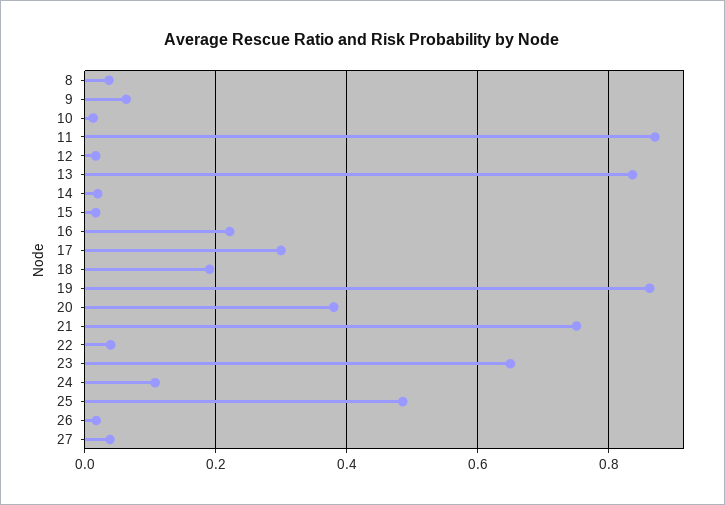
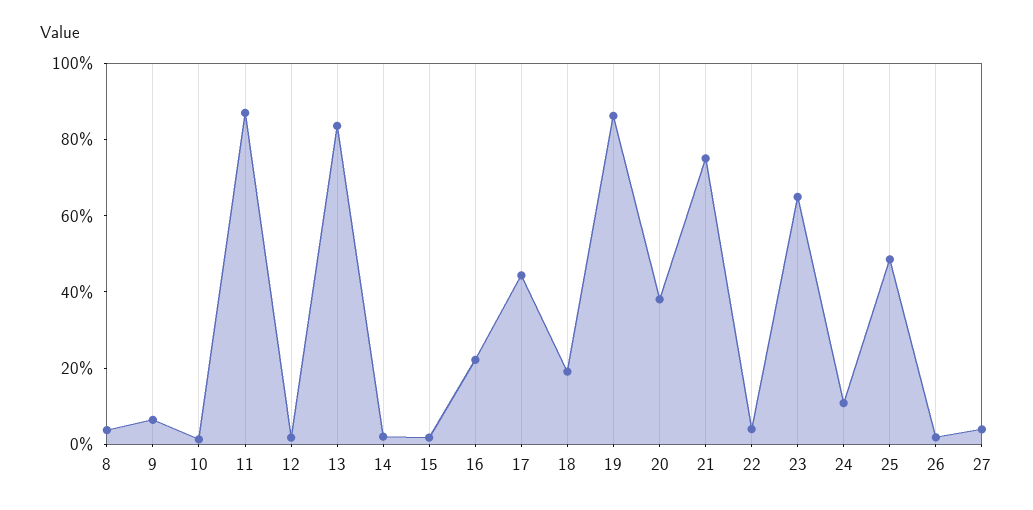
17: 0.3 -> 0.45

